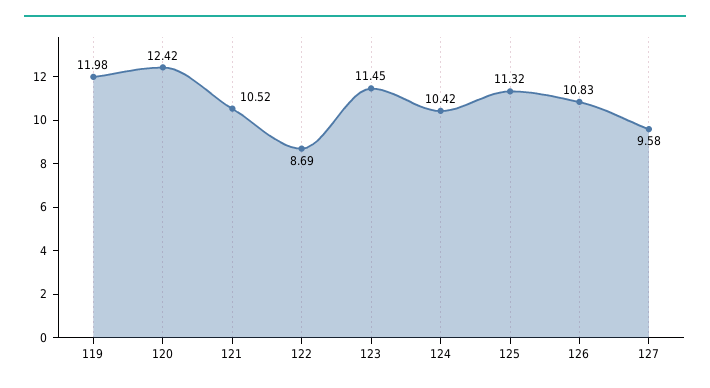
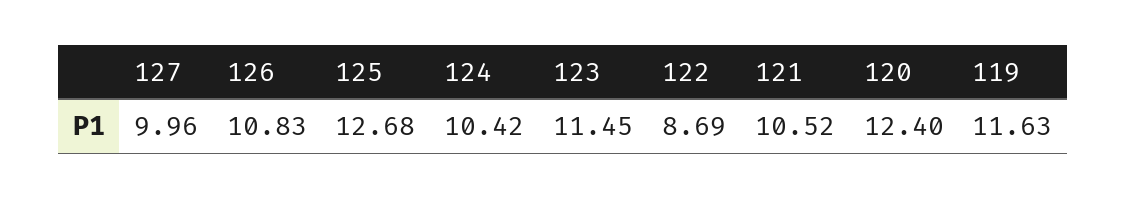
119: 11.98 -> 11.63
120: 12.42 -> 12.4
125: 11.32 -> 12.68
127: 9.58 -> 9.96

